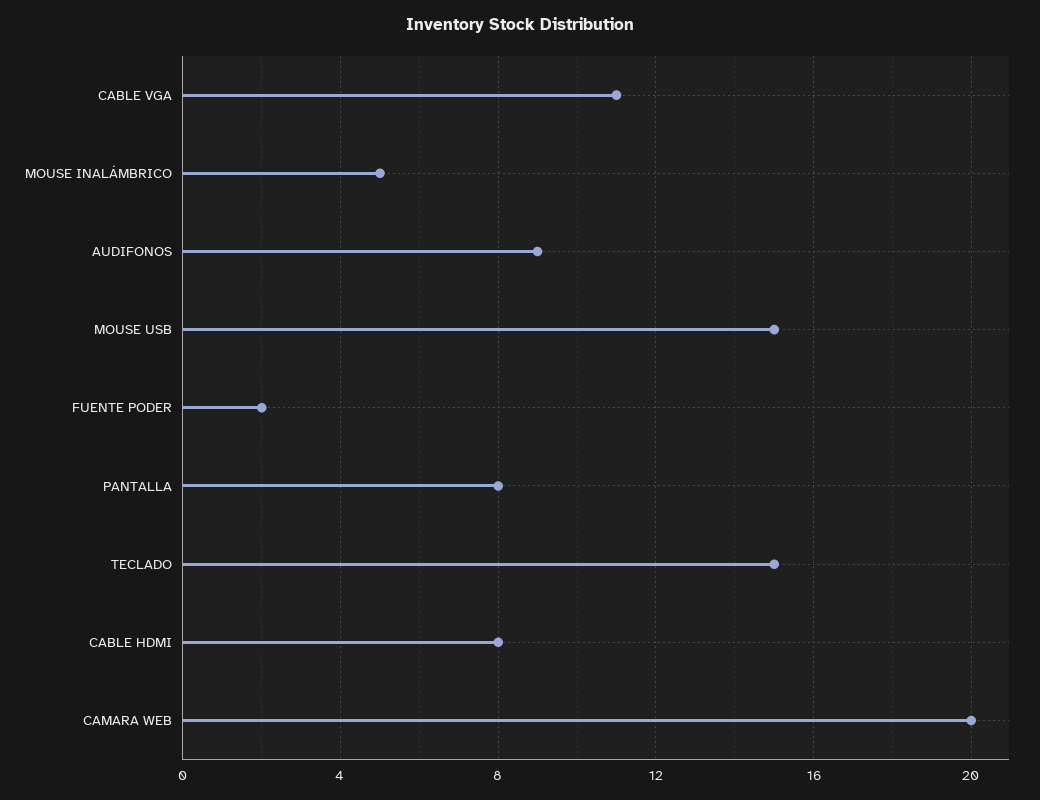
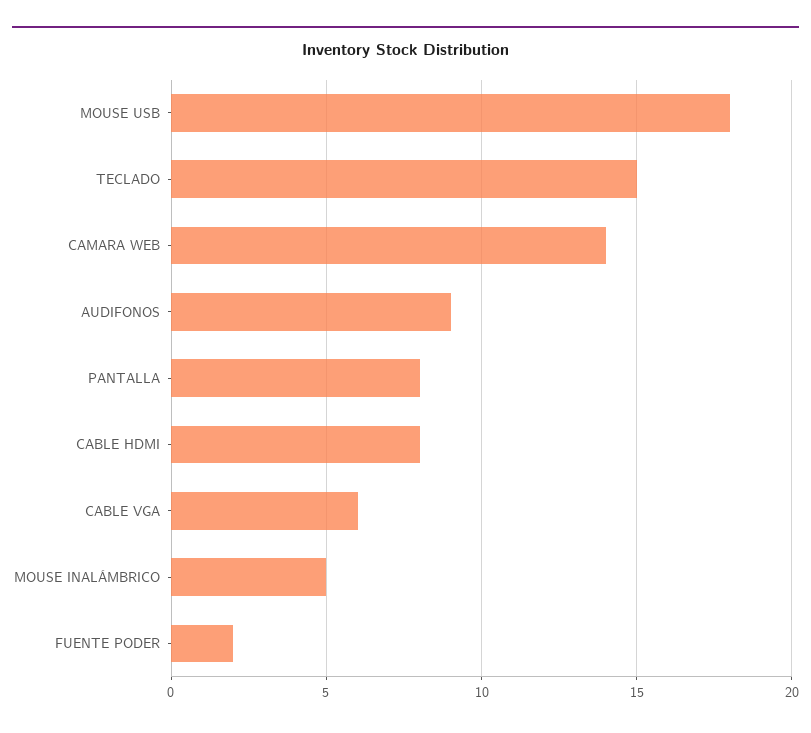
CABLE VGA: 11 -> 6
MOUSE USB: 15 -> 18
CAMARA WEB: 20 -> 14

